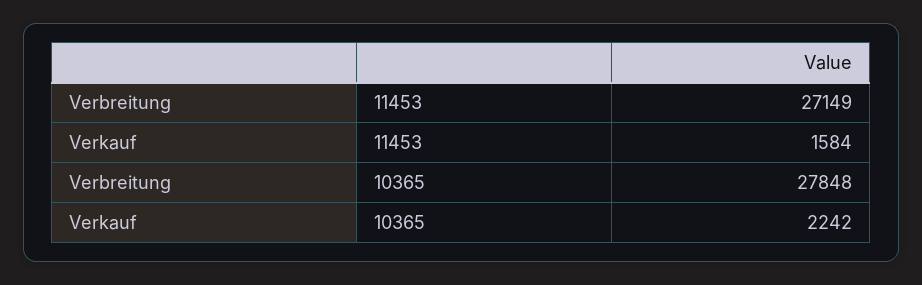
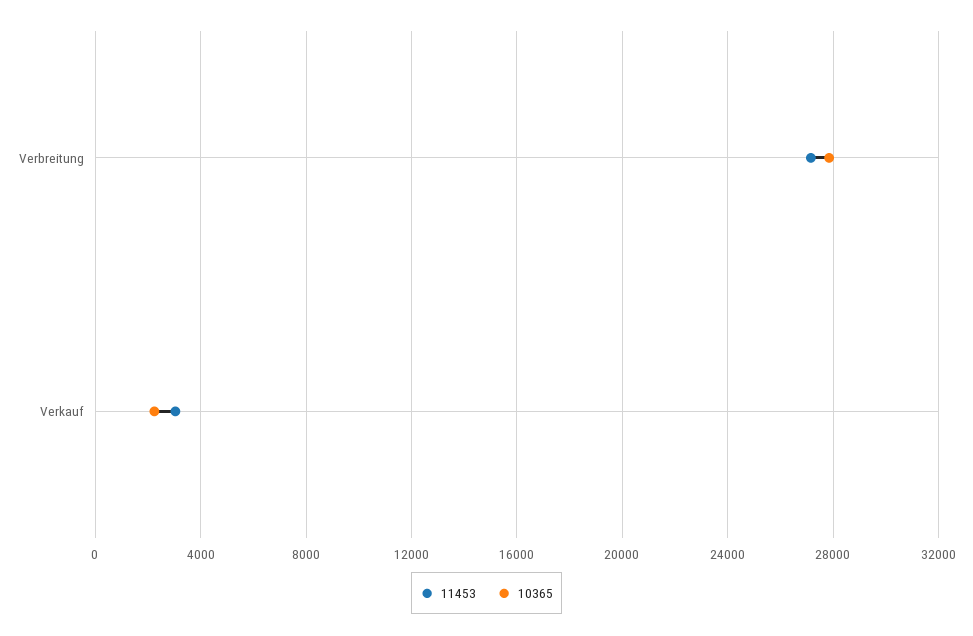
11453, Verkauf: 1584 -> 3000

